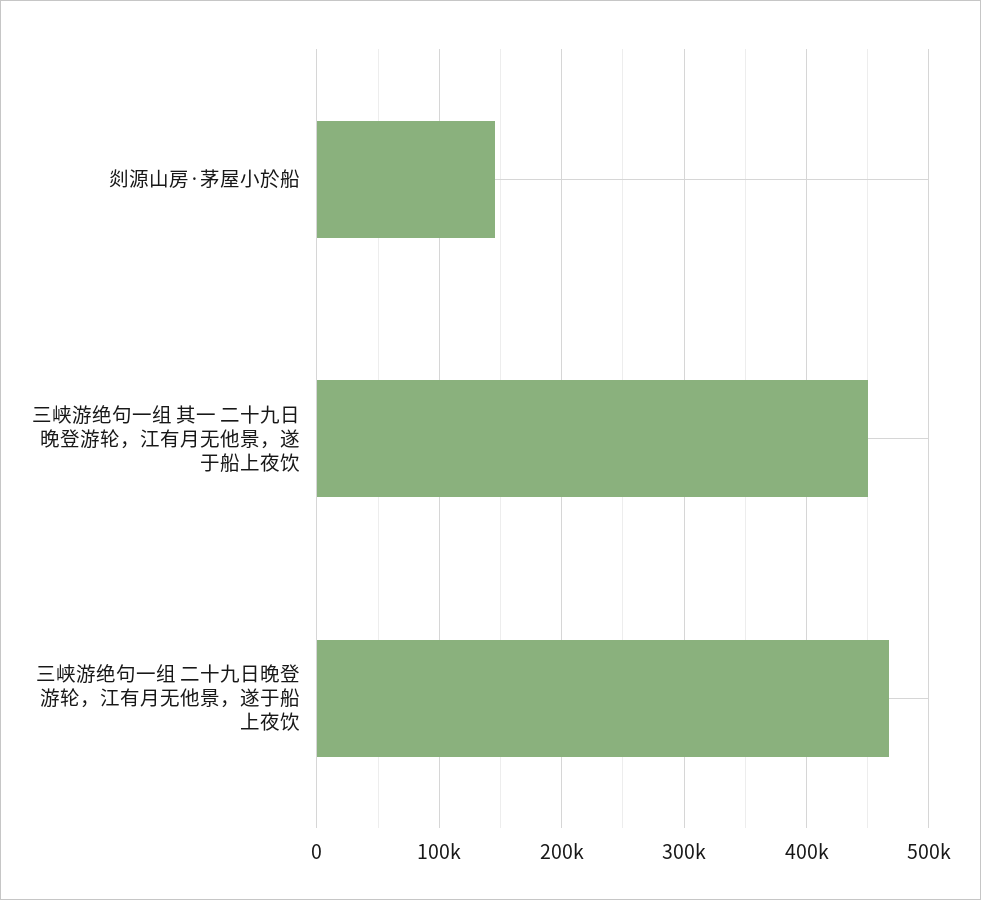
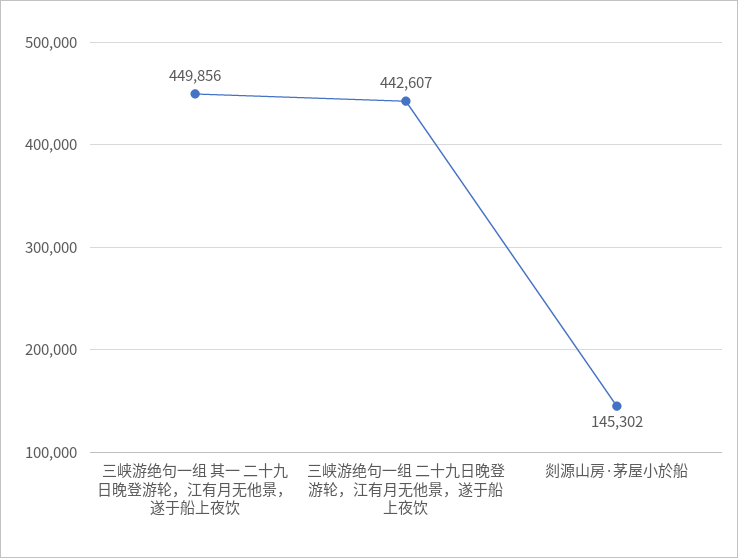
三峡游绝句一组 二十九日晚登游轮，江有月无他景，遂于船上夜饮: 470000 -> 442607

